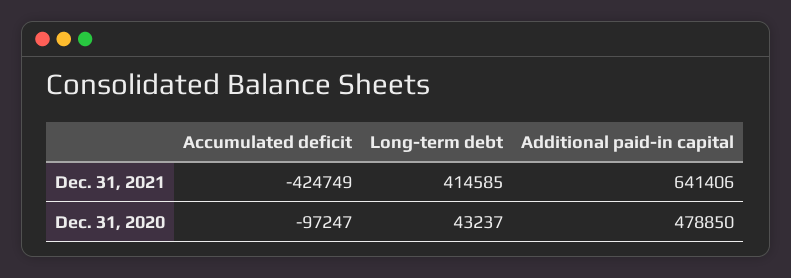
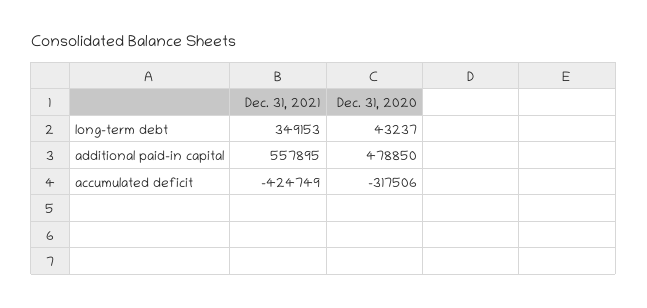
Long-term debt, Dec. 31, 2021: 414585 -> 349153
Additional paid-in capital, Dec. 31, 2021: 641406 -> 557895
Accumulated deficit, Dec. 31, 2020: -97247 -> -317506

